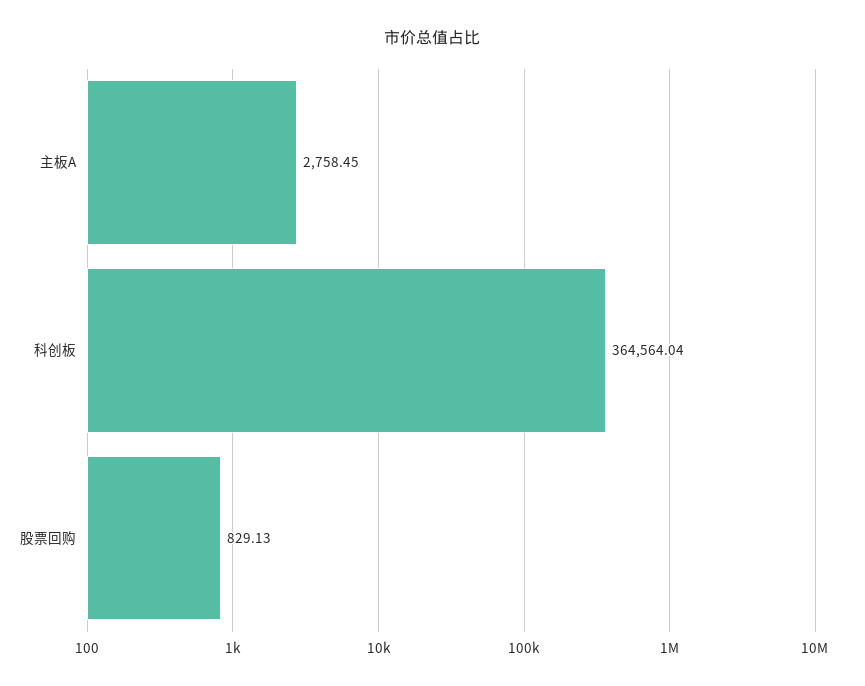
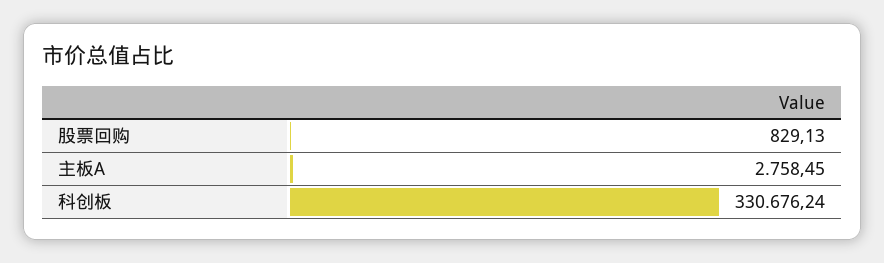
科创板: 364564.04 -> 330676.24

